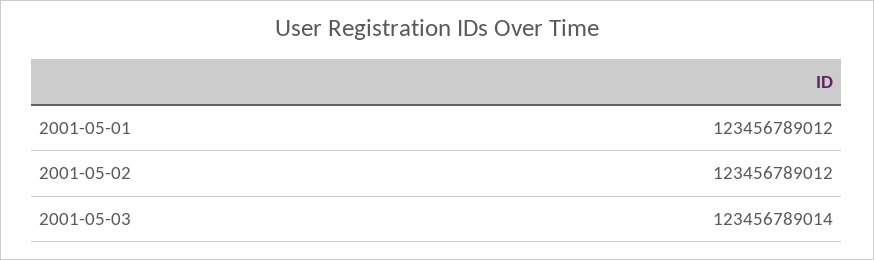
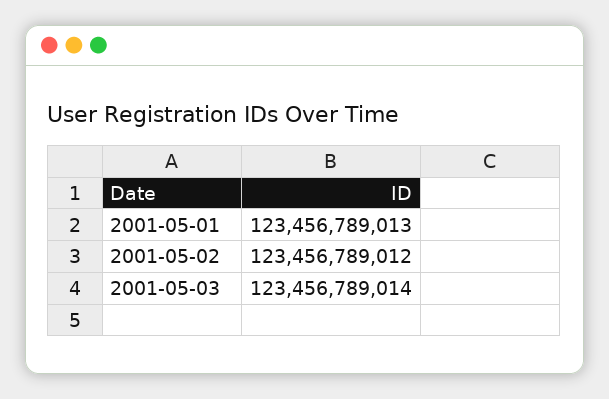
2001-05-01: 123456789012 -> 123456789013

